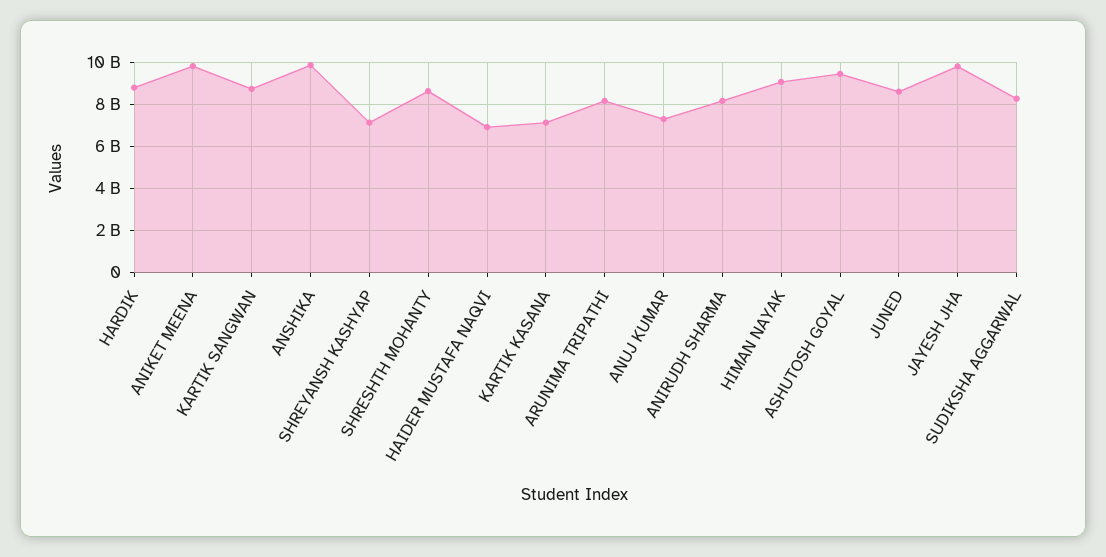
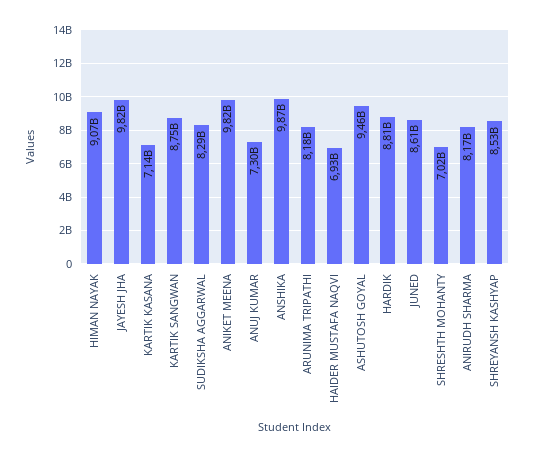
SHREYANSH KASHYAP: 7000000000 -> 8530000000
SHRESHTH MOHANTY: 8500000000 -> 7020000000

